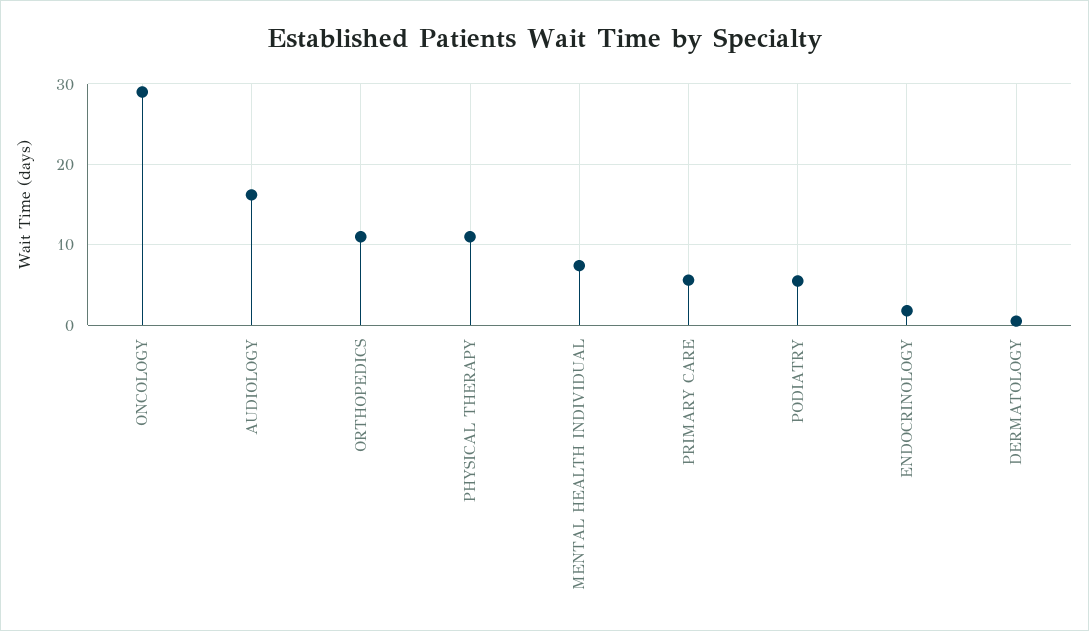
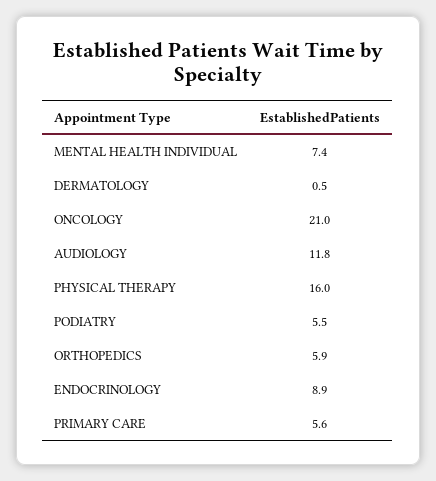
ONCOLOGY: 29 -> 21
AUDIOLOGY: 16 -> 11.8
ORTHOPEDICS: 11 -> 5.9
PHYSICAL THERAPY: 11 -> 16
ENDOCRINOLOGY: 2 -> 8.9

